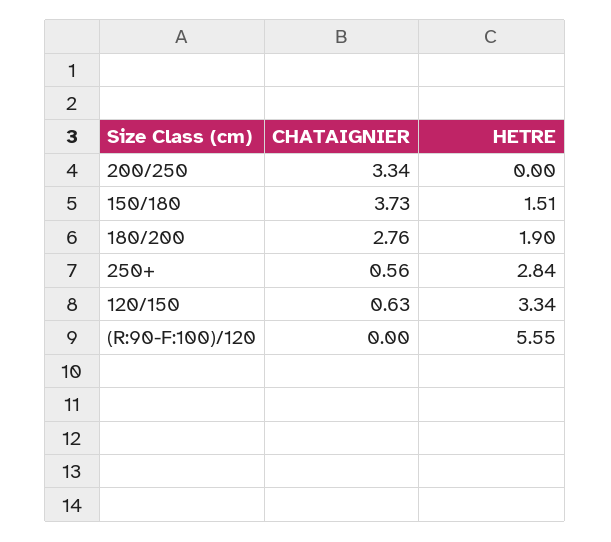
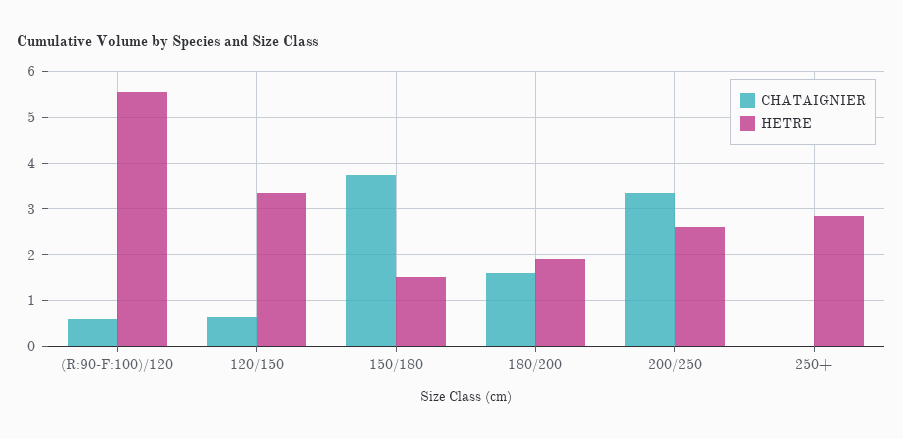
HETRE, 200/250: 0 -> 2.6
CHATAIGNIER, 180/200: 2.76 -> 1.6
CHATAIGNIER, 250+: 0.56 -> 0
CHATAIGNIER, (R:90-F:100)/120: 0 -> 0.6

